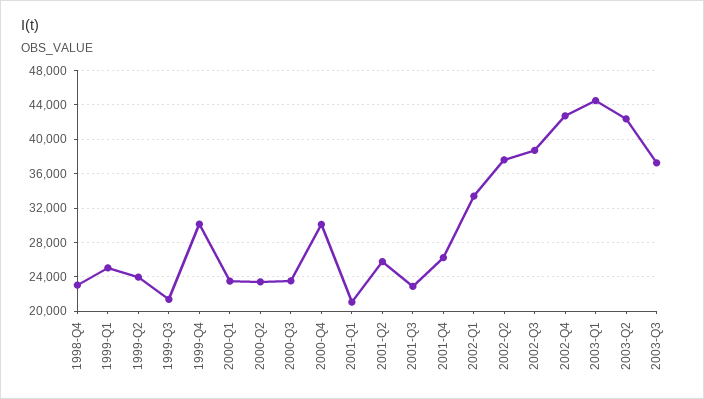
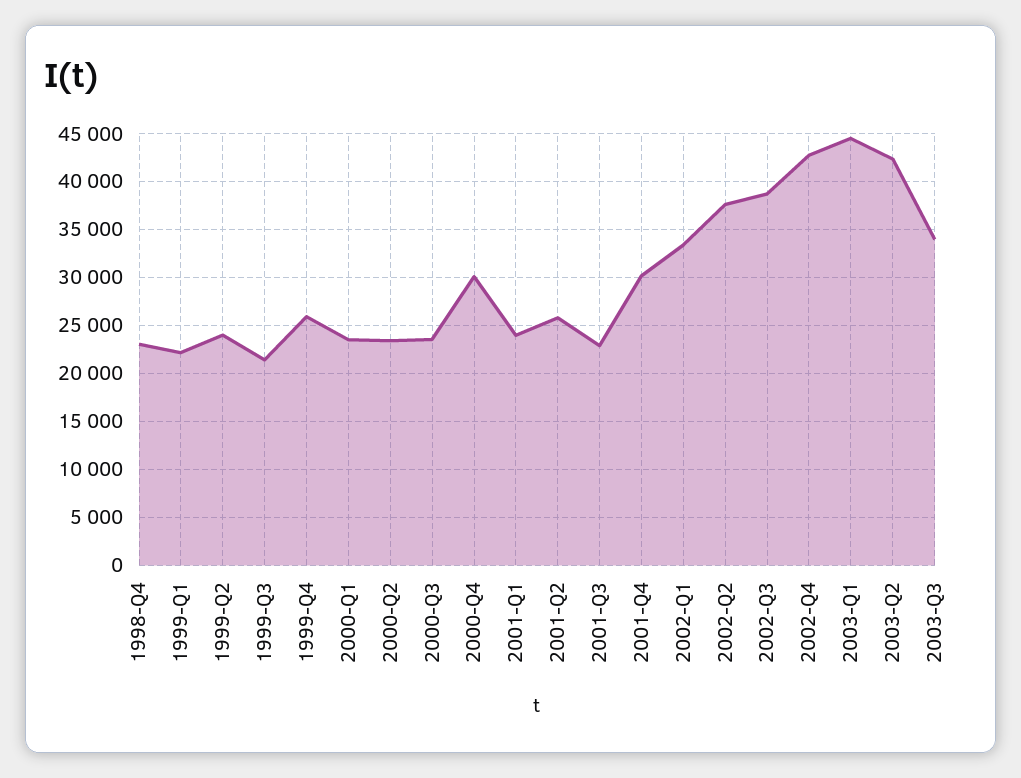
1999-Q1: 25000 -> 22000
1999-Q4: 30000 -> 26000
2001-Q1: 21000 -> 24000
2001-Q4: 26000 -> 30000
2003-Q3: 37000 -> 34000

